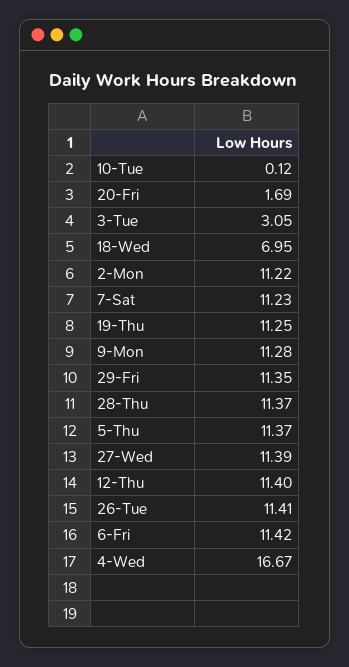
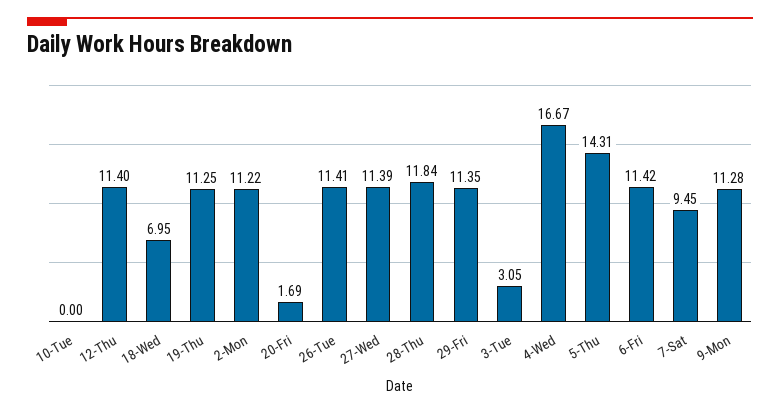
10-Tue: 0.12 -> 0
7-Sat: 11.23 -> 9.45
28-Thu: 11.37 -> 11.84
5-Thu: 11.37 -> 14.31

